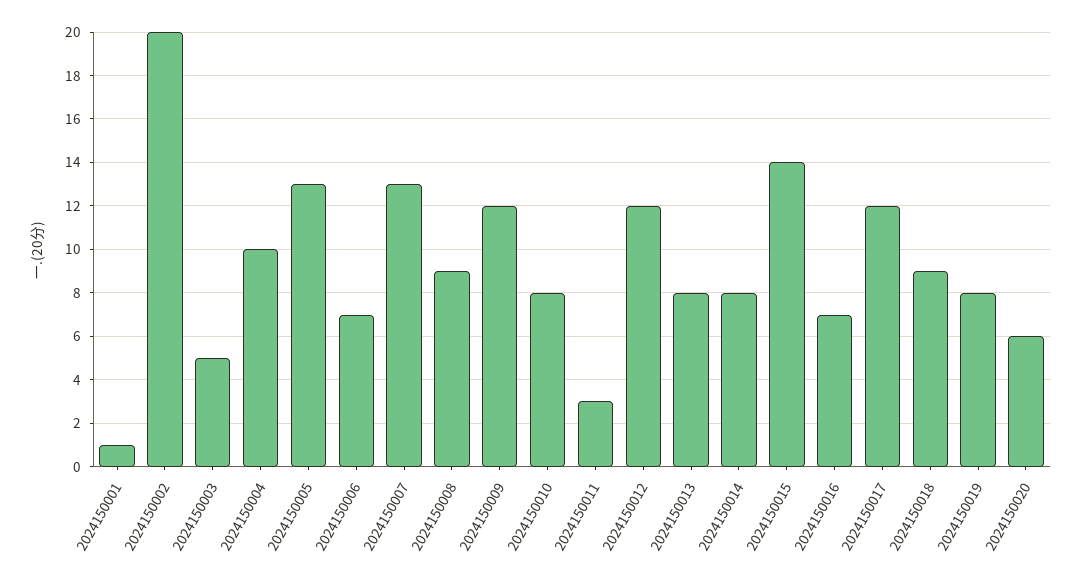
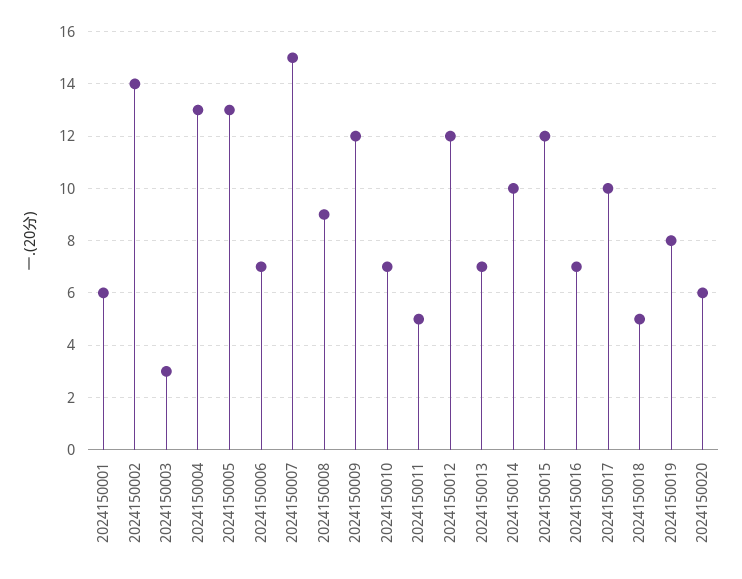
2024150001: 1 -> 6
2024150002: 20 -> 14
2024150003: 5 -> 3
2024150004: 10 -> 13
2024150007: 13 -> 15
2024150010: 8 -> 7
2024150011: 3 -> 5
2024150013: 8 -> 7
2024150014: 8 -> 10
2024150015: 14 -> 12
2024150017: 12 -> 10
2024150018: 9 -> 5

